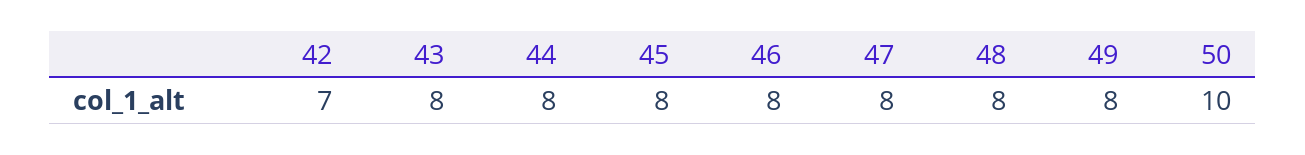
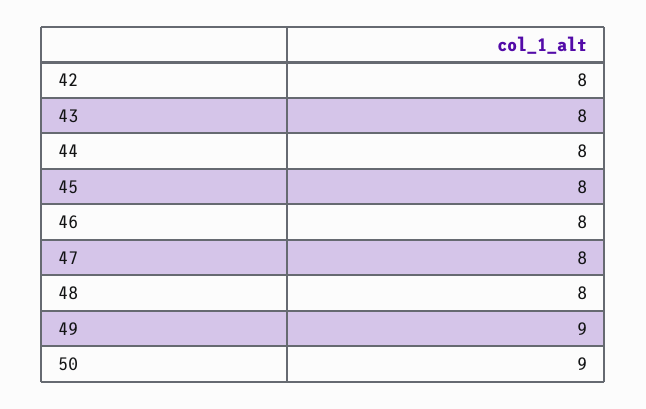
42: 7 -> 8
49: 8 -> 9
50: 10 -> 9

